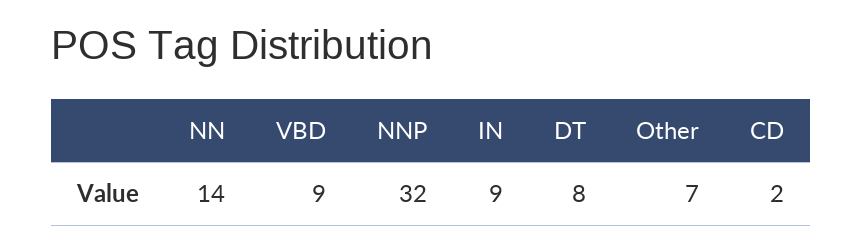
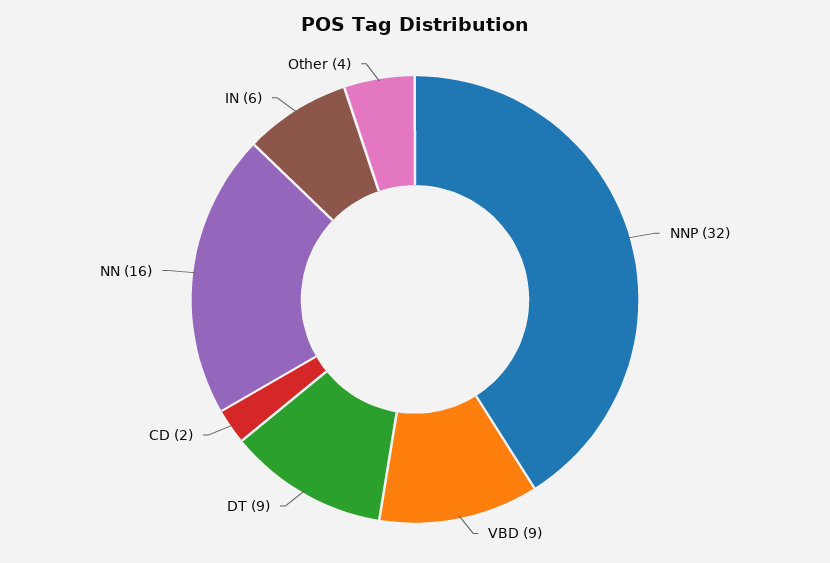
NN: 14 -> 16
IN: 9 -> 6
DT: 8 -> 9
Other: 7 -> 4

